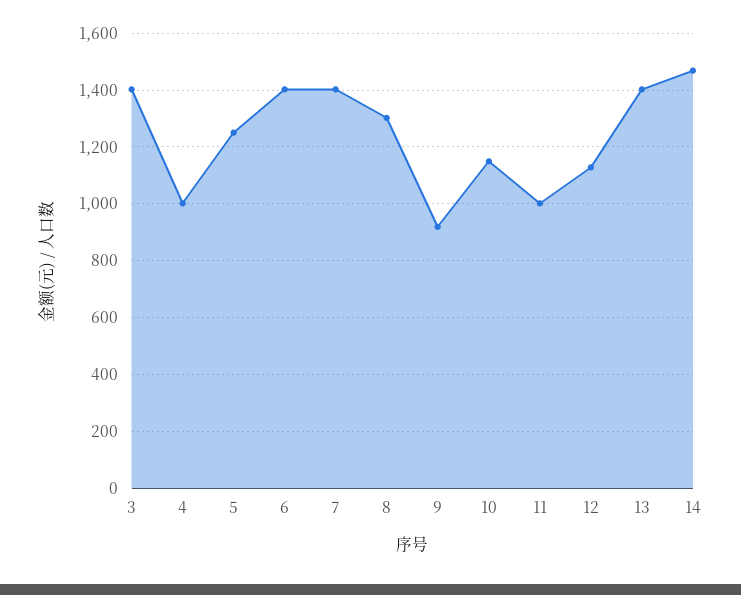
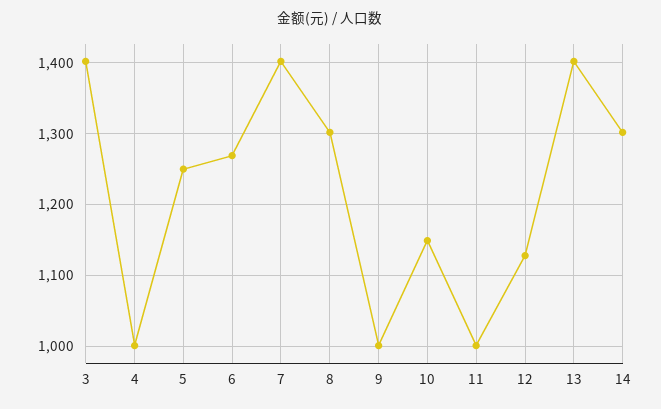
6: 1400 -> 1270
9: 925 -> 1000
14: 1475 -> 1300

